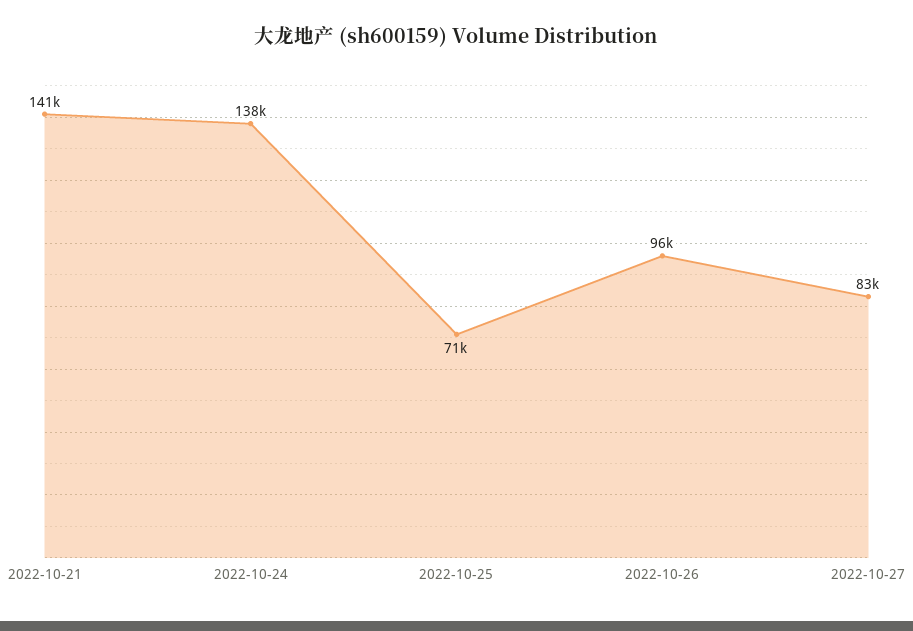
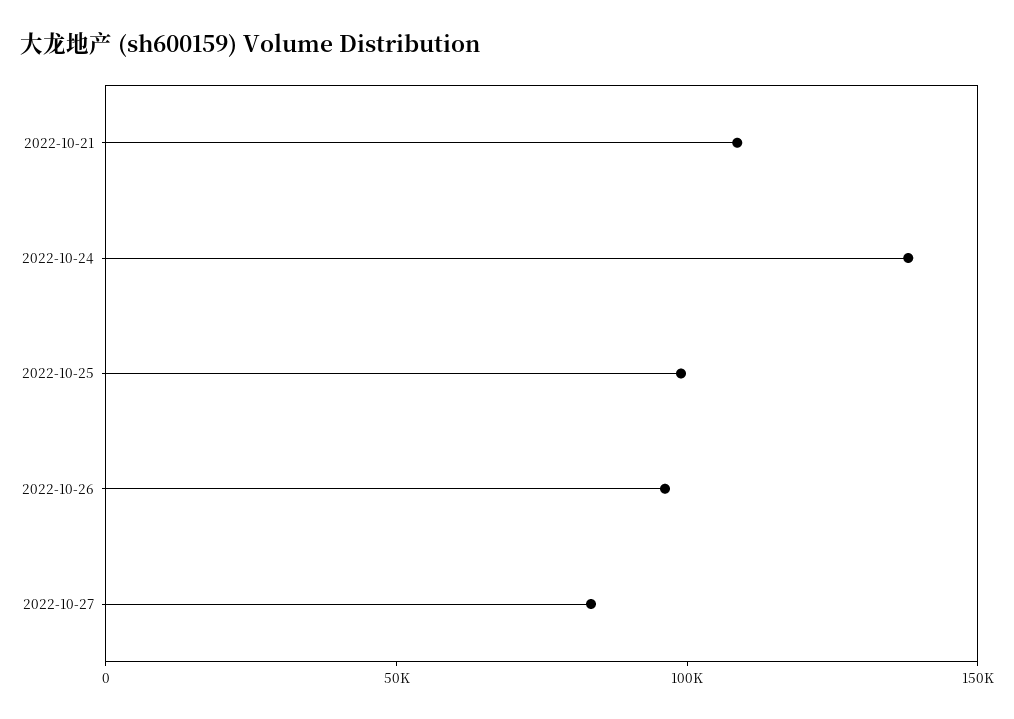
2022-10-21: 141000 -> 110000
2022-10-25: 71000 -> 100000

